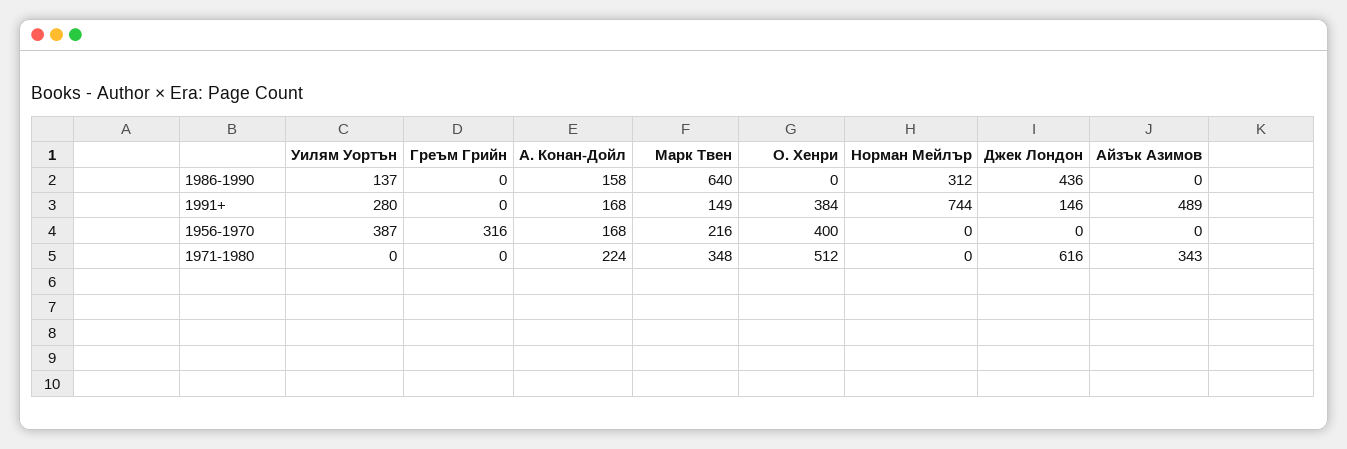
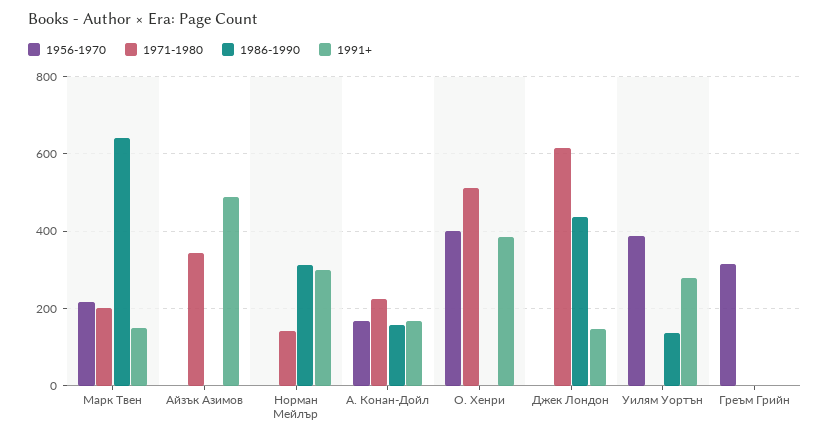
1991+, Норман Мейлър: 744 -> 300
1971-1980, Марк Твен: 348 -> 200
1971-1980, Норман Мейлър: 0 -> 140

